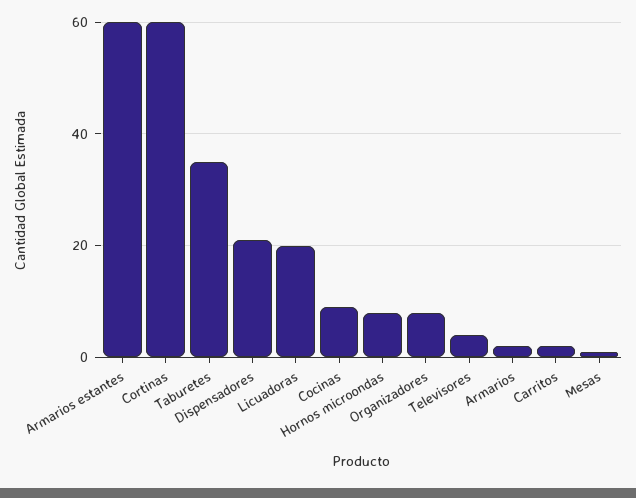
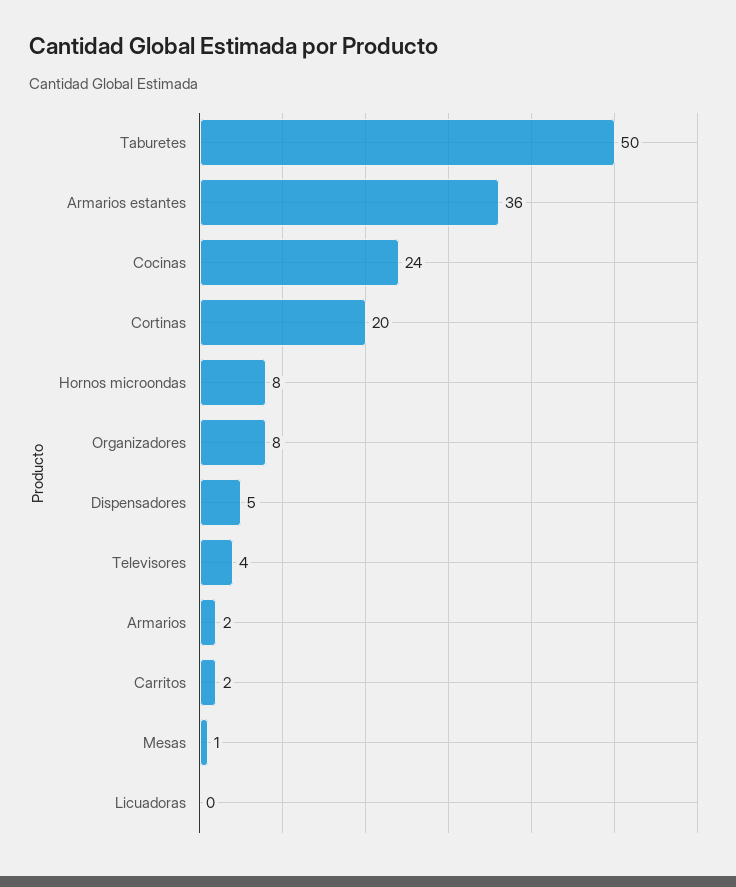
Armarios estantes: 60 -> 36
Cortinas: 60 -> 20
Taburetes: 35 -> 50
Dispensadores: 20 -> 5
Licuadoras: 20 -> 0
Cocinas: 10 -> 24

